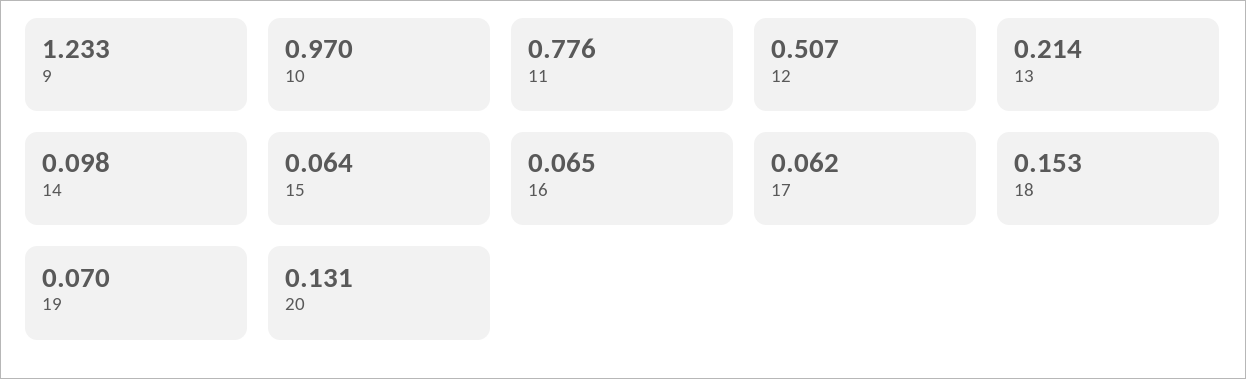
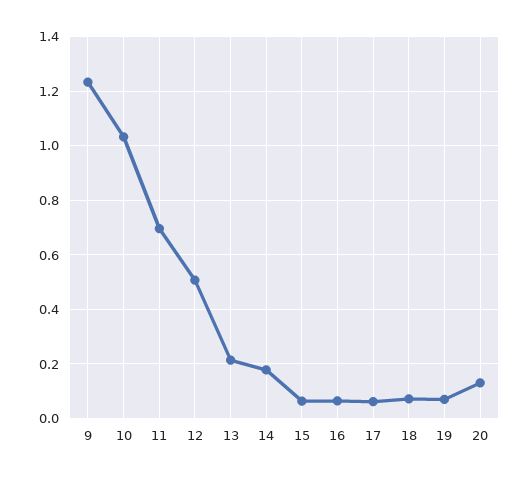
10: 0.97 -> 1.025
11: 0.776 -> 0.7
14: 0.098 -> 0.175
18: 0.153 -> 0.075

